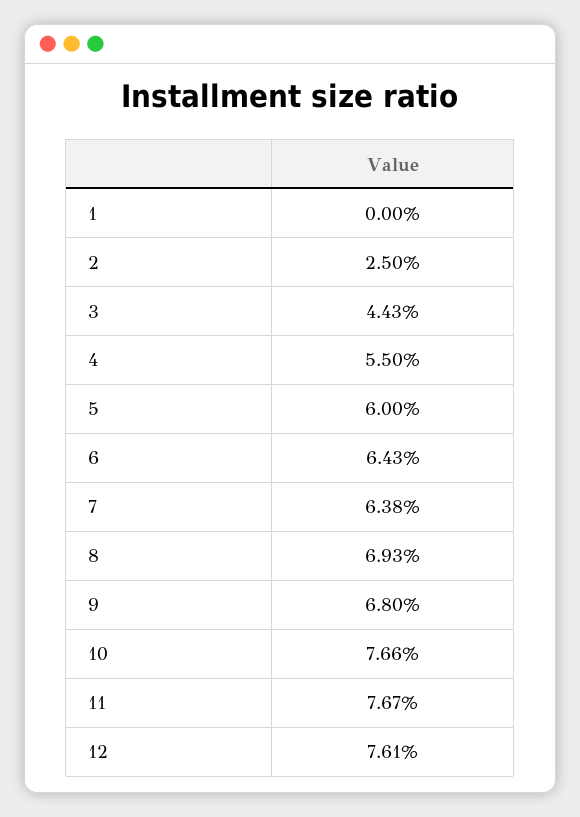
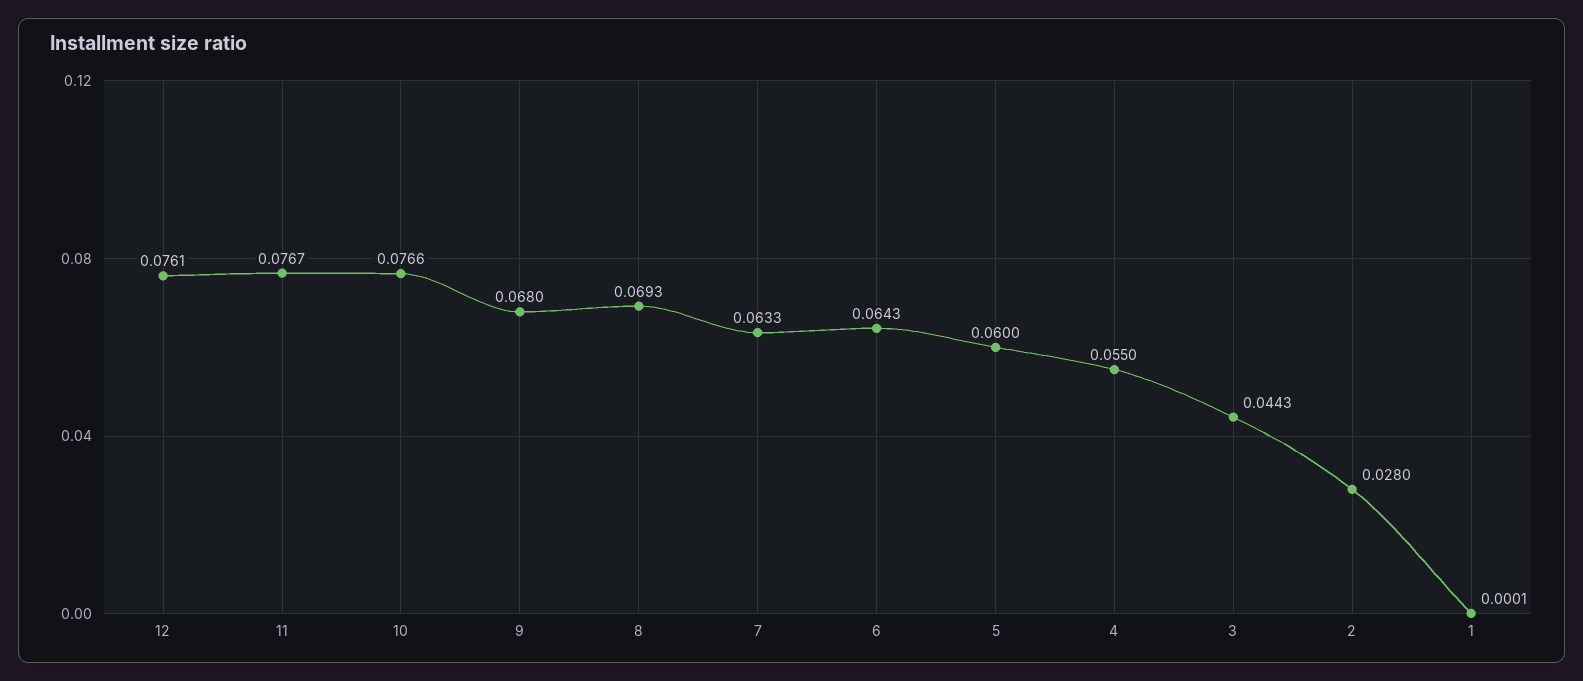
1: 0 -> 0.0001
2: 0.025 -> 0.028
7: 0.0638 -> 0.0633

